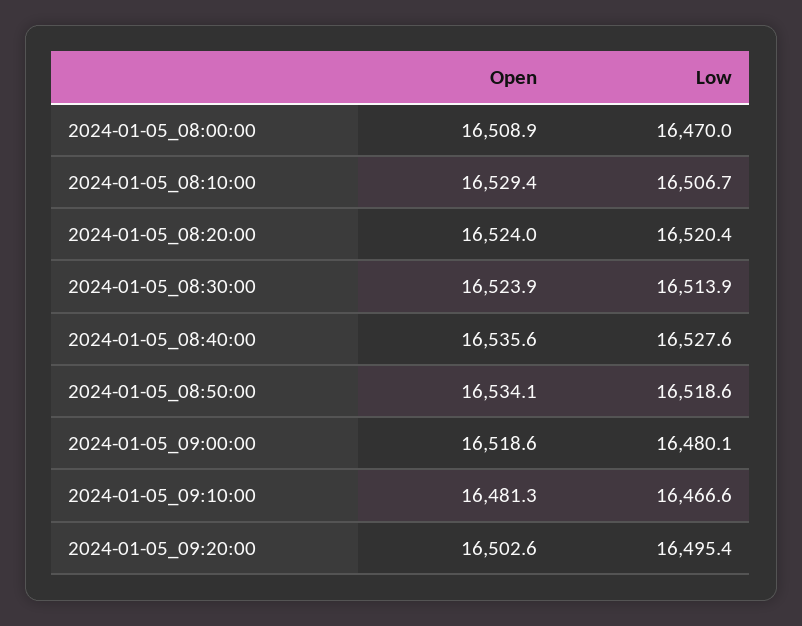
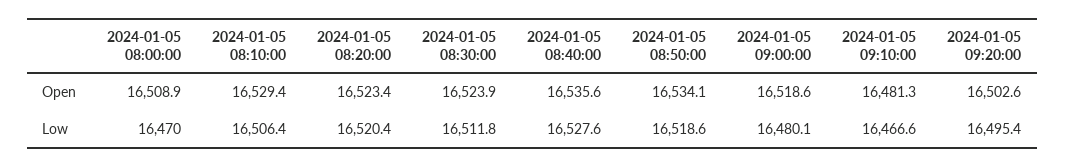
Low, 2024-01-05_08:10:00: 16506.7 -> 16506.4
Open, 2024-01-05_08:20:00: 16524 -> 16523.4
Low, 2024-01-05_08:30:00: 16513.9 -> 16511.8

